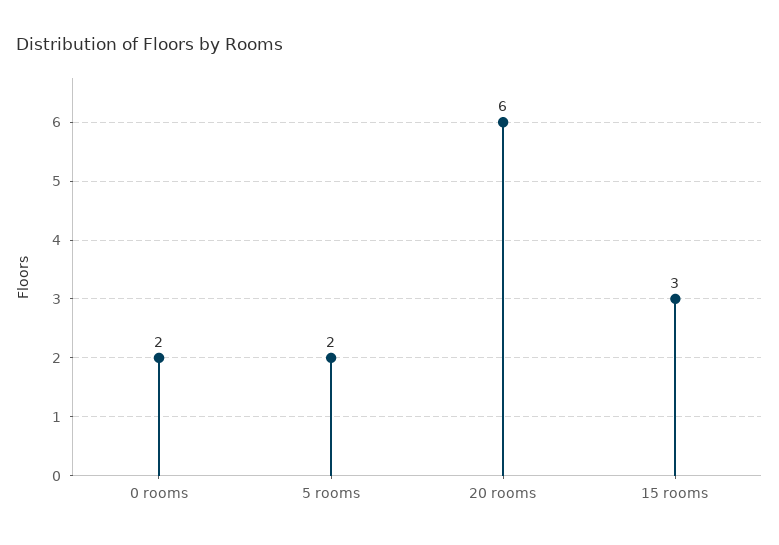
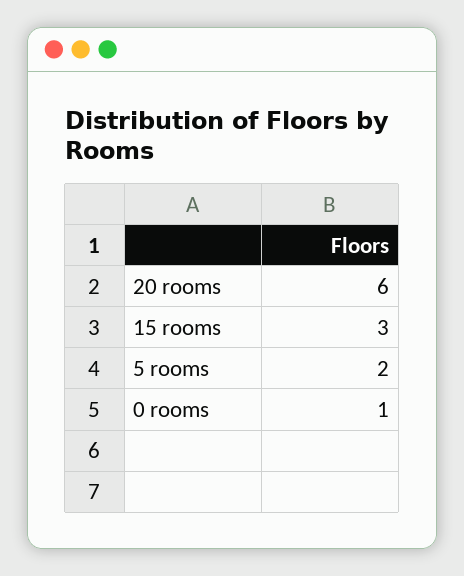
0 rooms: 2 -> 1

